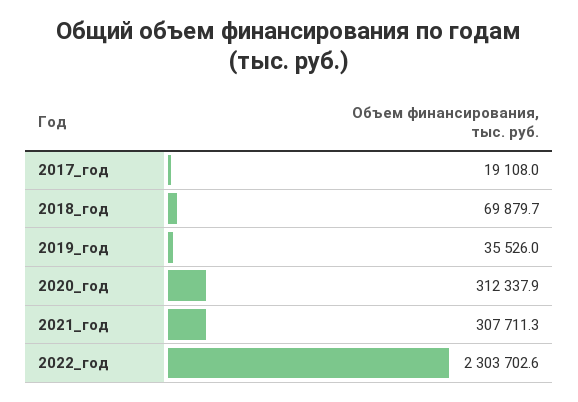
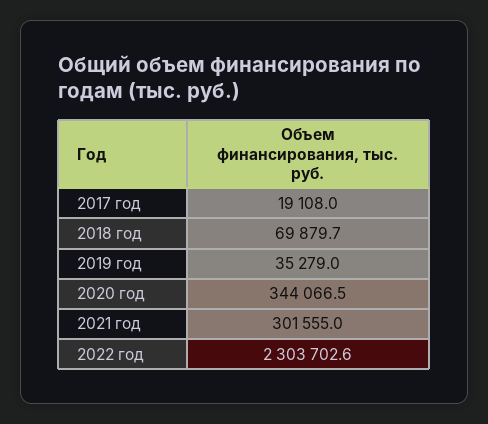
2019_год: 35526 -> 35279
2020_год: 312337.9 -> 344066.5
2021_год: 307711.3 -> 301555

